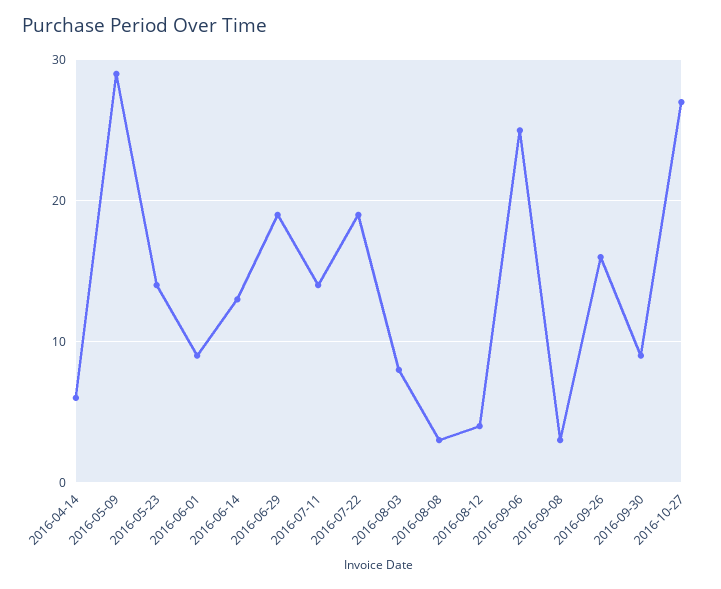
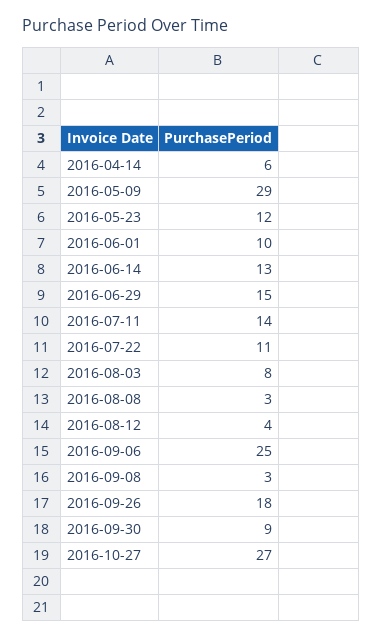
2016-05-23: 14 -> 12
2016-06-01: 9 -> 10
2016-06-29: 19 -> 15
2016-07-22: 19 -> 11
2016-09-26: 16 -> 18

